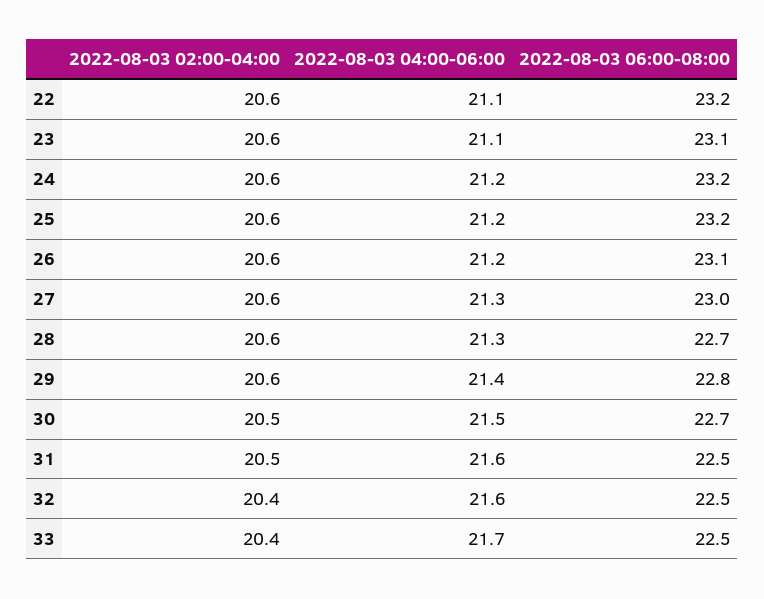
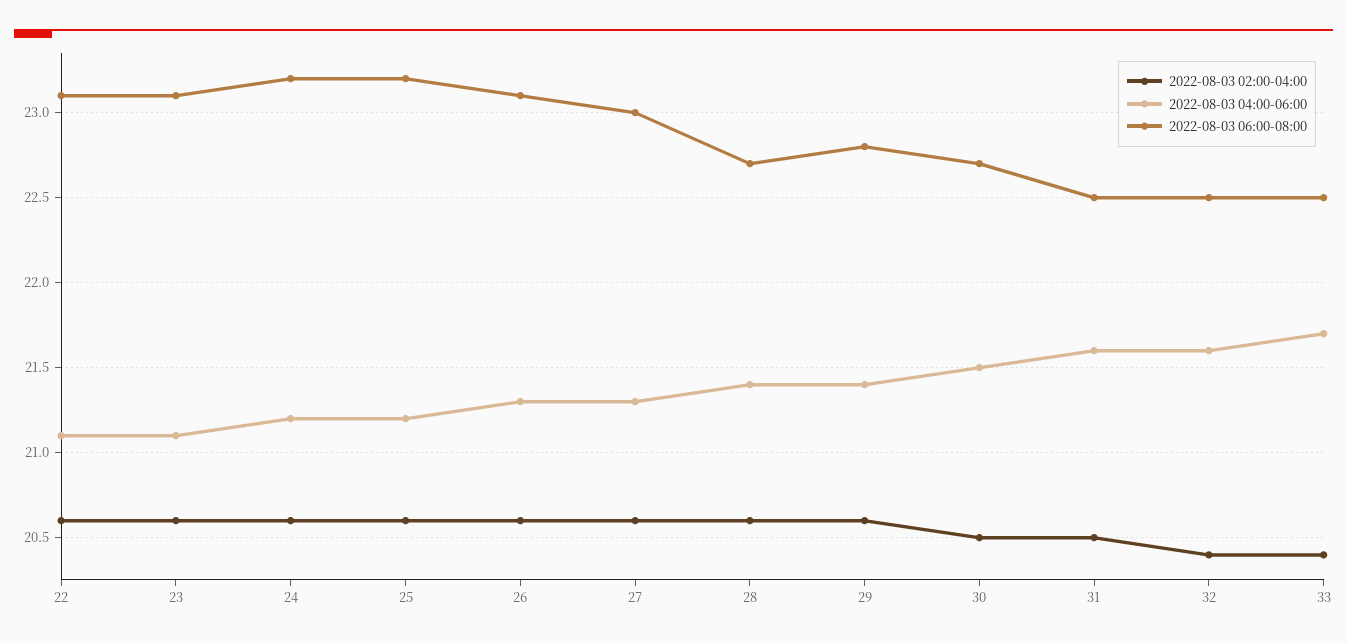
2022-08-03 06:00-08:00, 22: 23.2 -> 23.1
2022-08-03 04:00-06:00, 26: 21.2 -> 21.3
2022-08-03 04:00-06:00, 28: 21.3 -> 21.4

